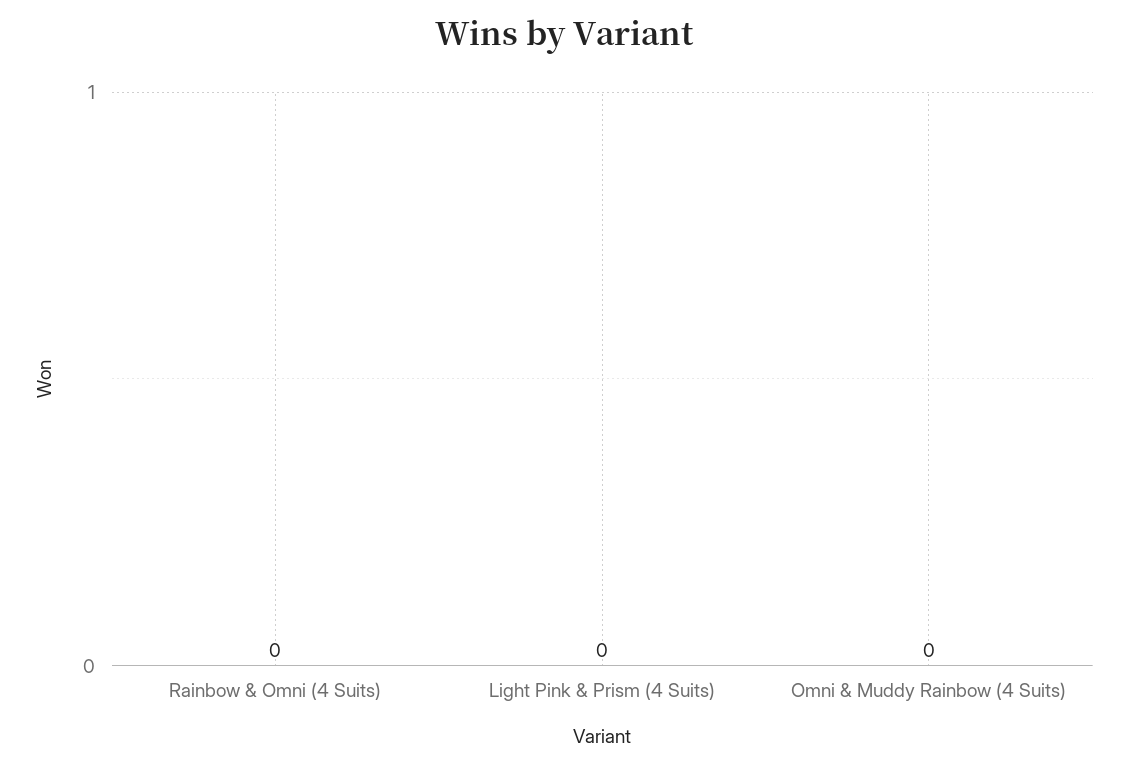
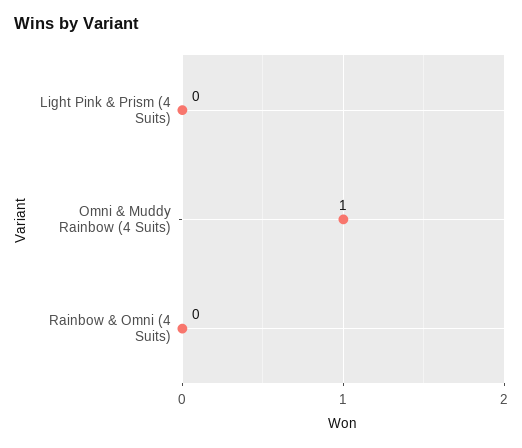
Omni & Muddy Rainbow (4 Suits): 0 -> 1

